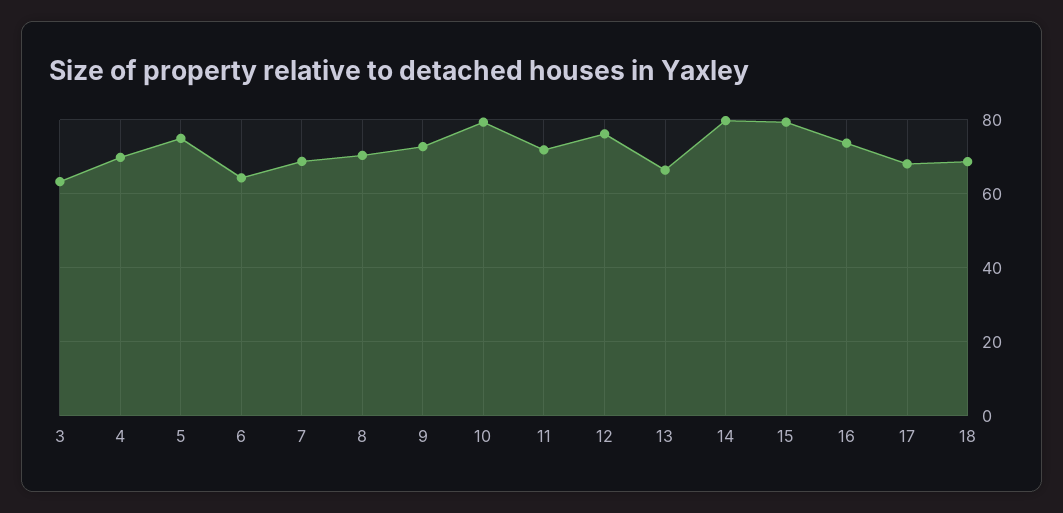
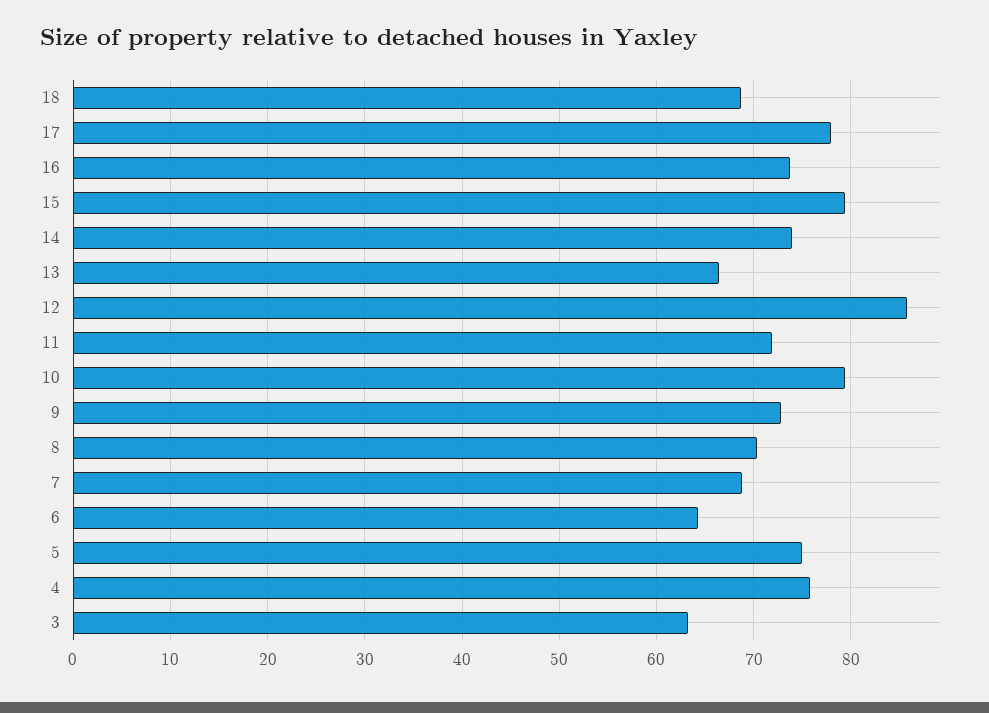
4: 70 -> 76
12: 76 -> 86
14: 80 -> 74
17: 68 -> 78

